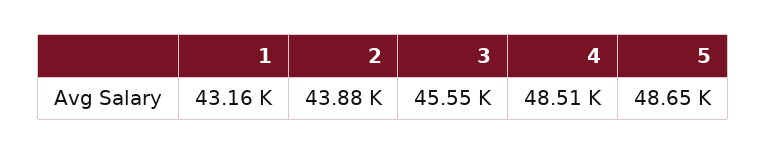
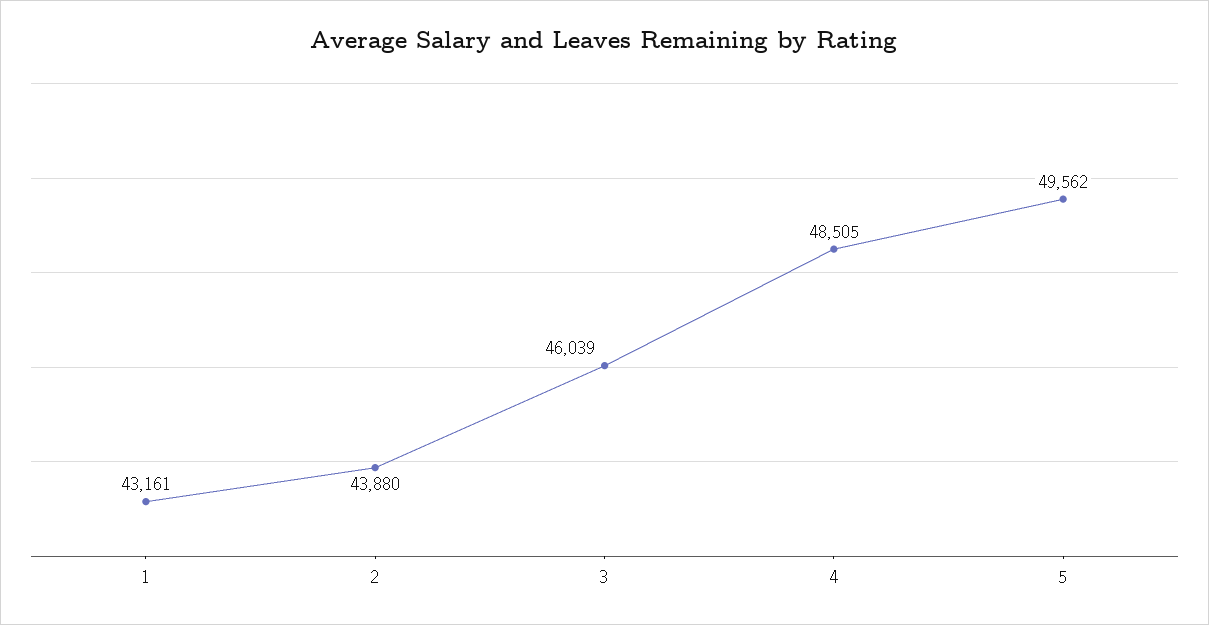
3: 45550 -> 46039
5: 48650 -> 49562

